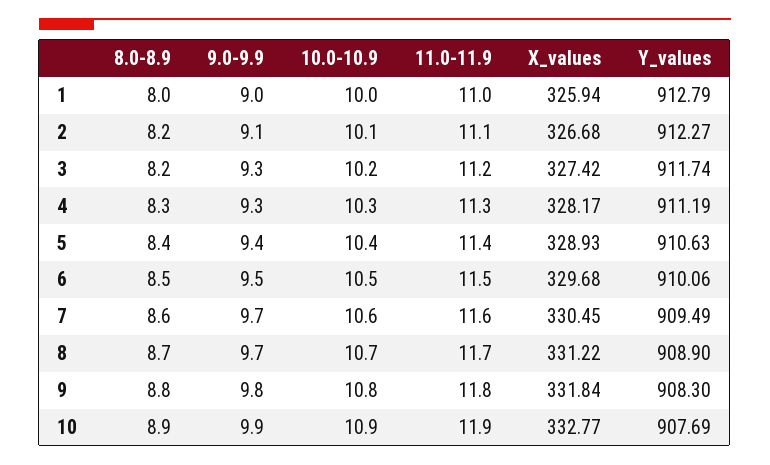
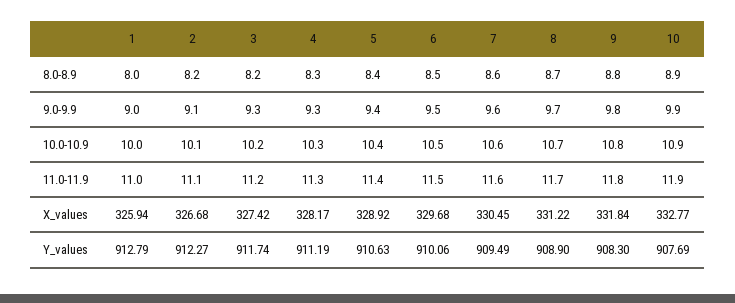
X_values, 5: 328.93 -> 328.92
9.0-9.9, 7: 9.7 -> 9.6

